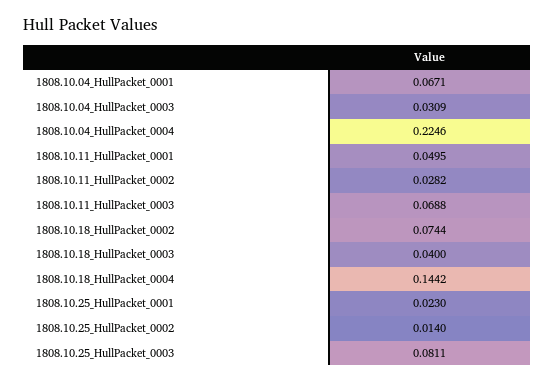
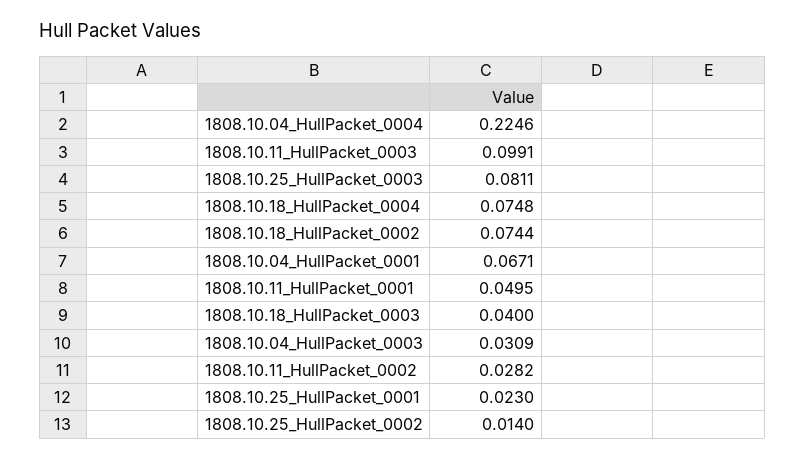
1808.10.11_HullPacket_0003: 0.0688 -> 0.0991
1808.10.18_HullPacket_0004: 0.1442 -> 0.0748

